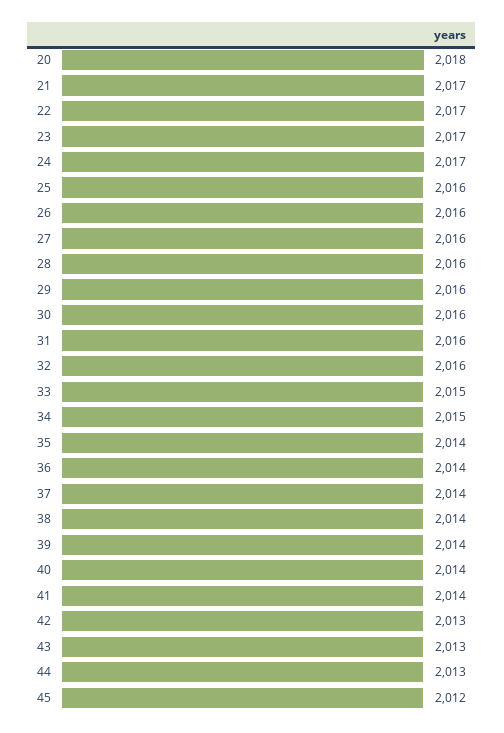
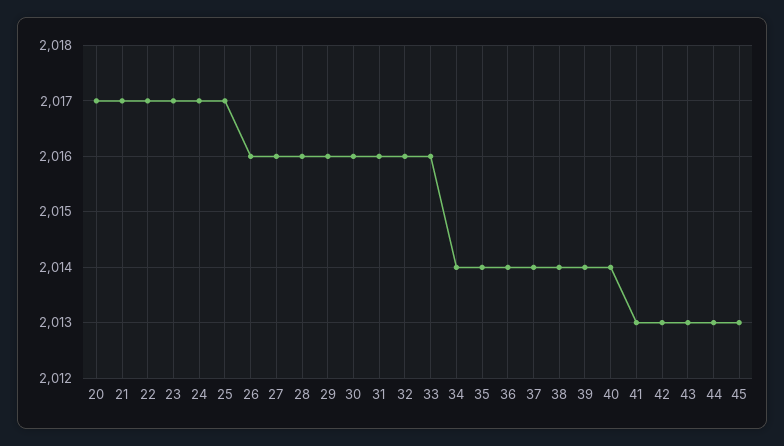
20: 2018 -> 2017
25: 2016 -> 2017
33: 2015 -> 2016
34: 2015 -> 2014
41: 2014 -> 2013
45: 2012 -> 2013

